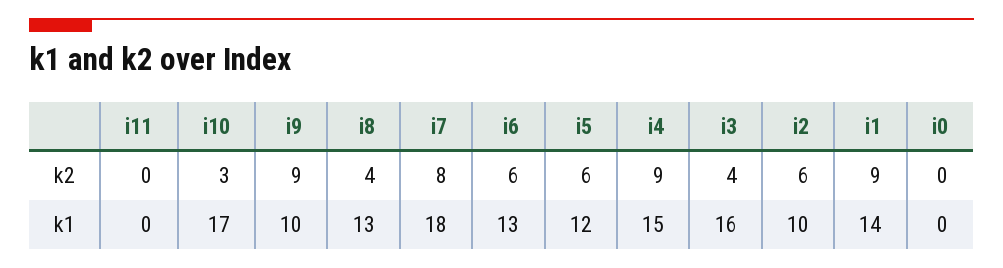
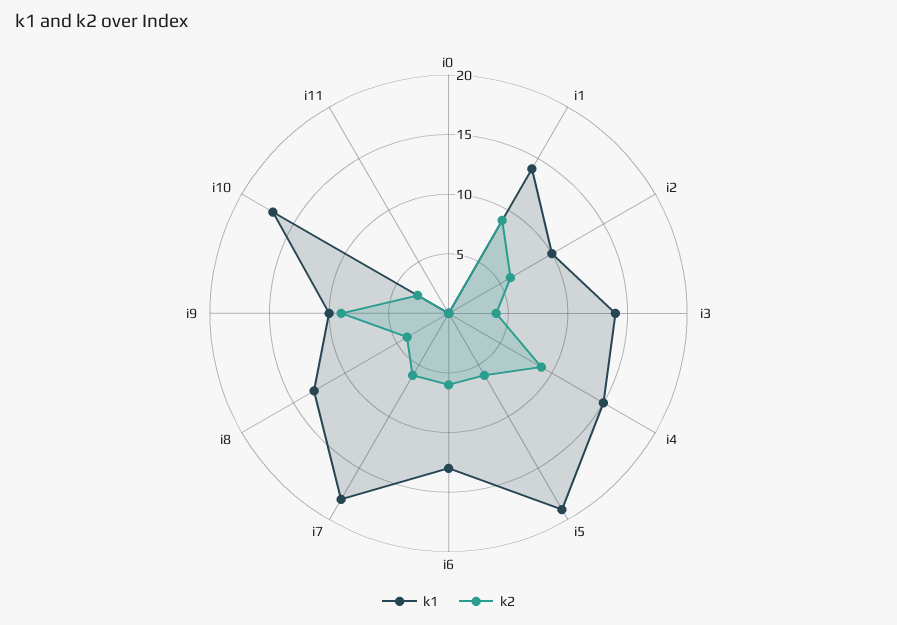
k2, i7: 8 -> 6
k1, i5: 12 -> 19
k1, i3: 16 -> 14

